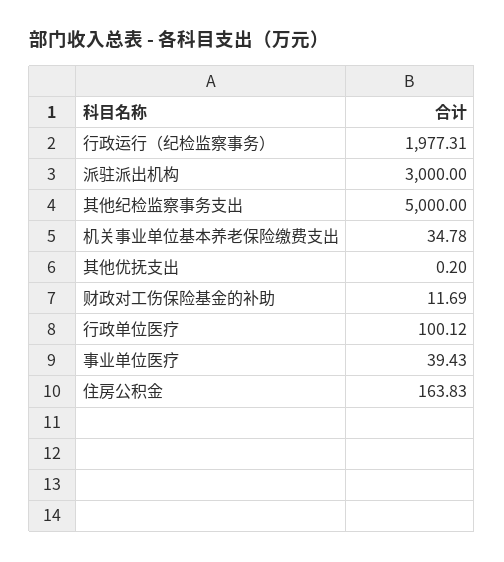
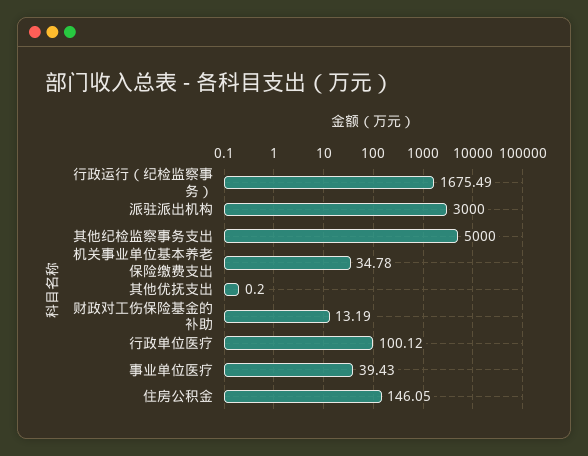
行政运行（纪检监察事务）: 1977.31 -> 1675.49
财政对工伤保险基金的补助: 11.69 -> 13.19
住房公积金: 163.83 -> 146.05

